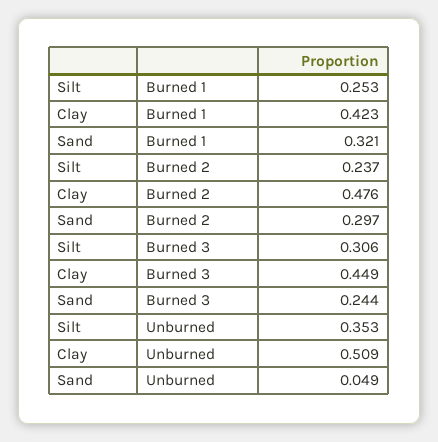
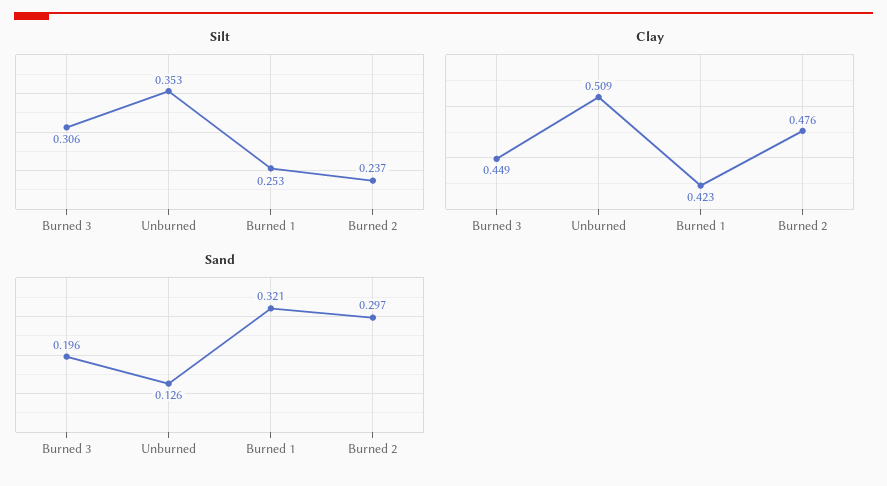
Sand, Burned 3: 0.244 -> 0.196
Sand, Unburned: 0.049 -> 0.126

